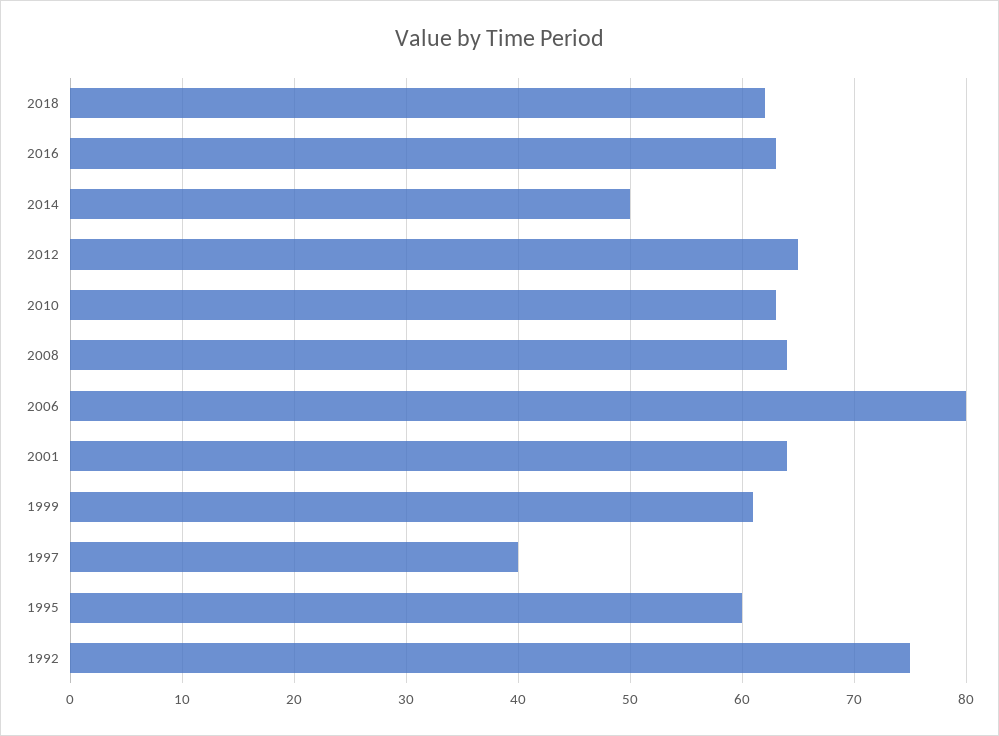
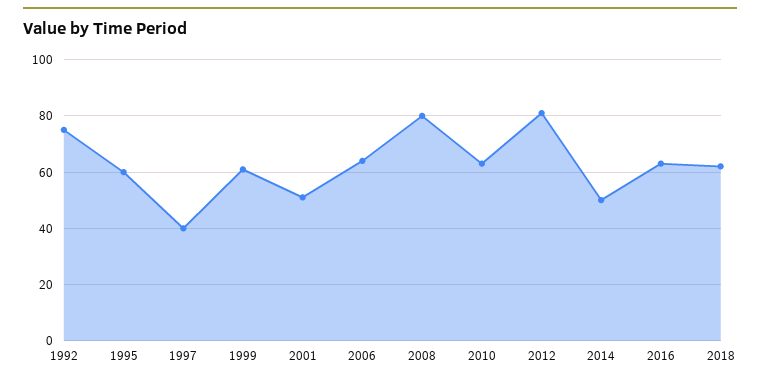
2012: 65 -> 80
2008: 64 -> 80
2006: 80 -> 65
2001: 64 -> 50

